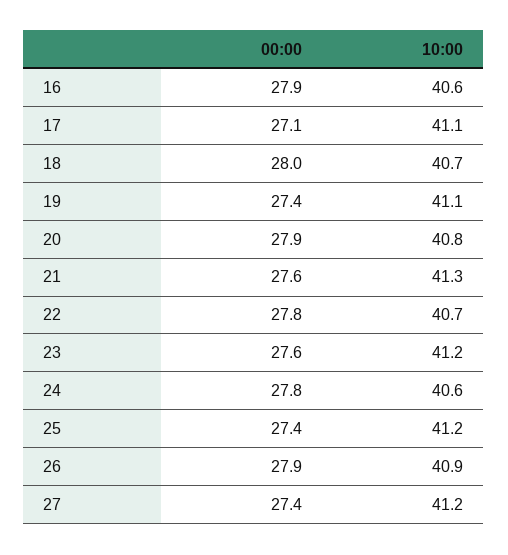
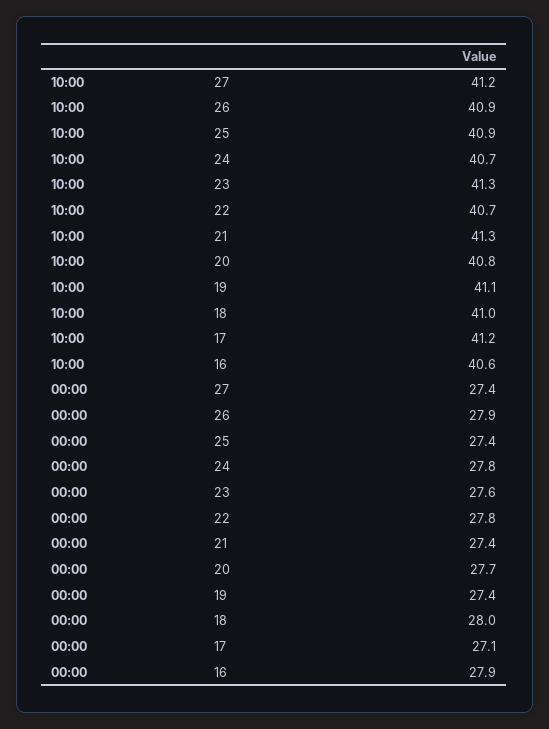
10:00, 17: 41.1 -> 41.2
10:00, 18: 40.7 -> 41
00:00, 20: 27.9 -> 27.7
00:00, 21: 27.6 -> 27.4
10:00, 23: 41.2 -> 41.3
10:00, 24: 40.6 -> 40.7
10:00, 25: 41.2 -> 40.9

